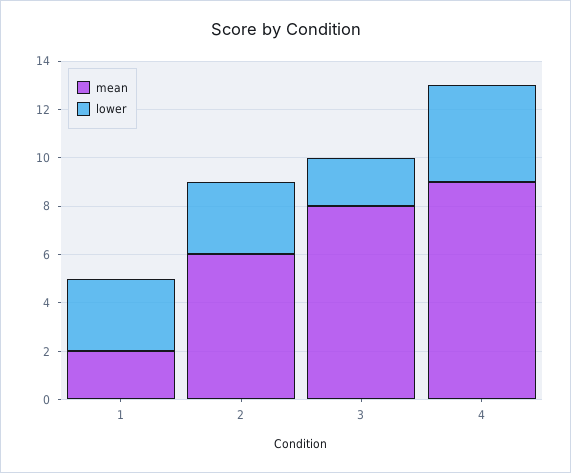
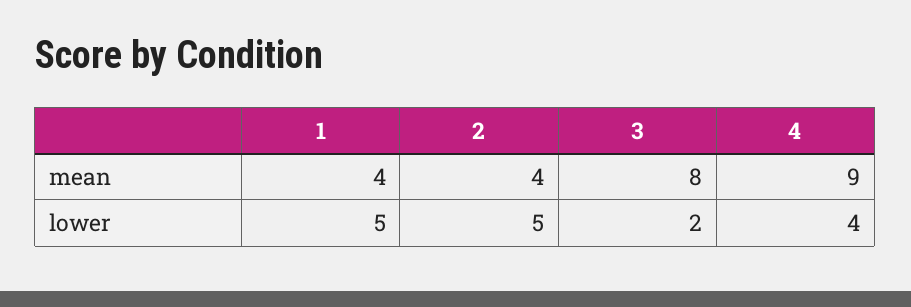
mean, 1: 2 -> 4
lower, 1: 3 -> 5
mean, 2: 6 -> 4
lower, 2: 3 -> 5

